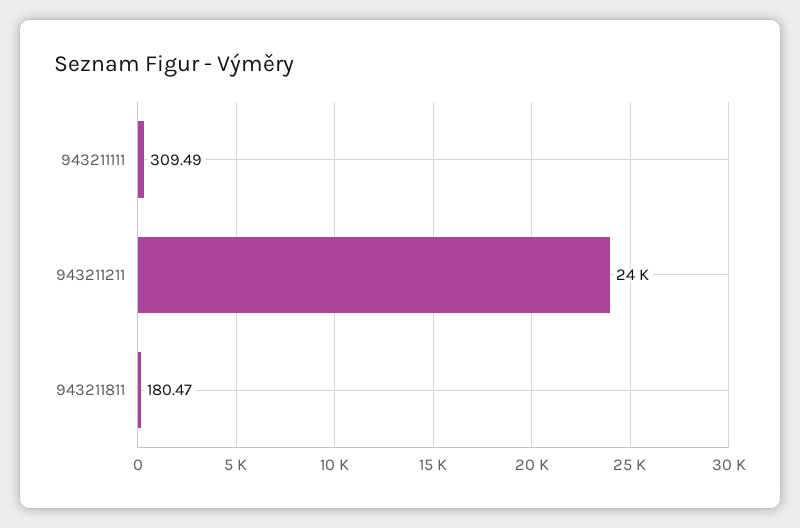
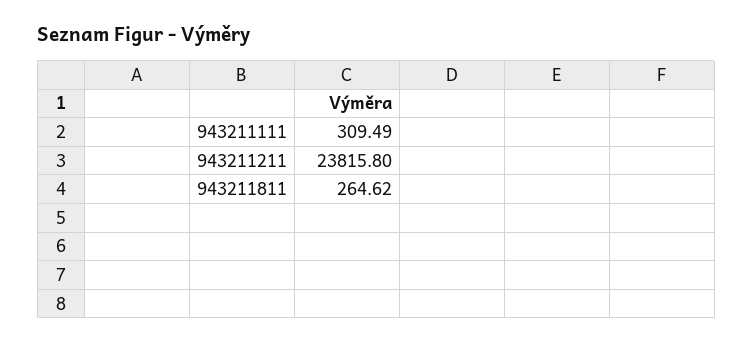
943211811: 180.47 -> 264.62

